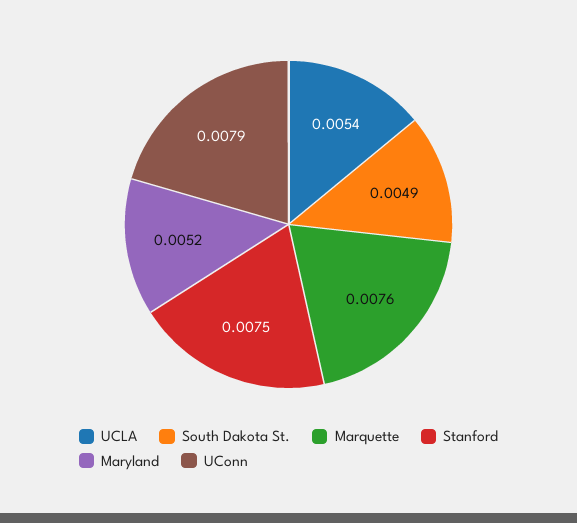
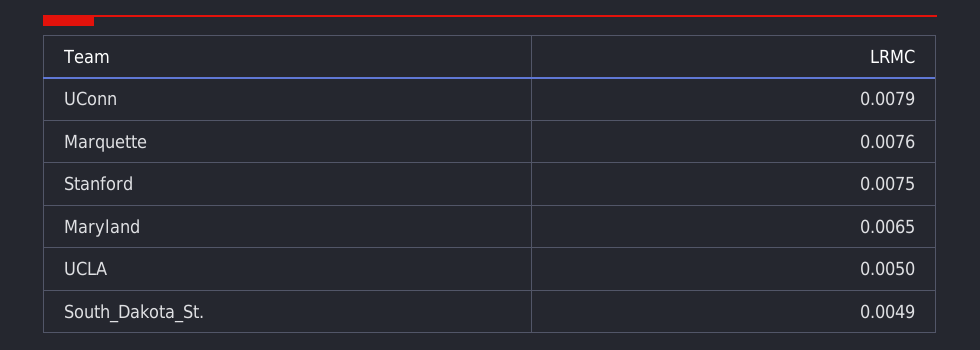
UCLA: 0.0054 -> 0.005
Maryland: 0.0052 -> 0.0065

